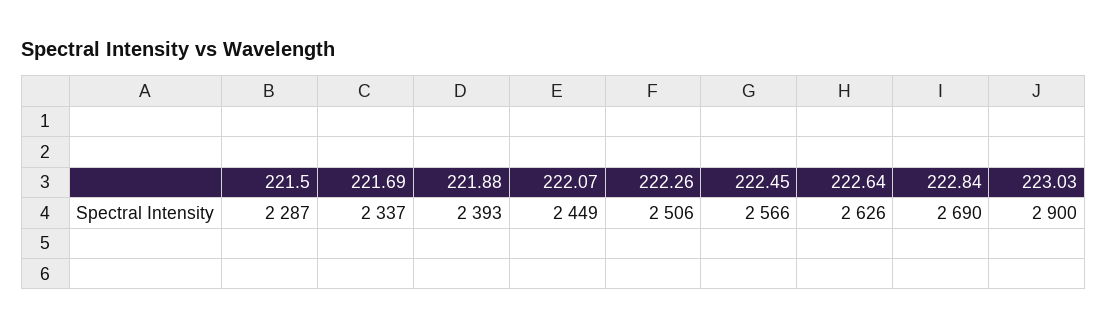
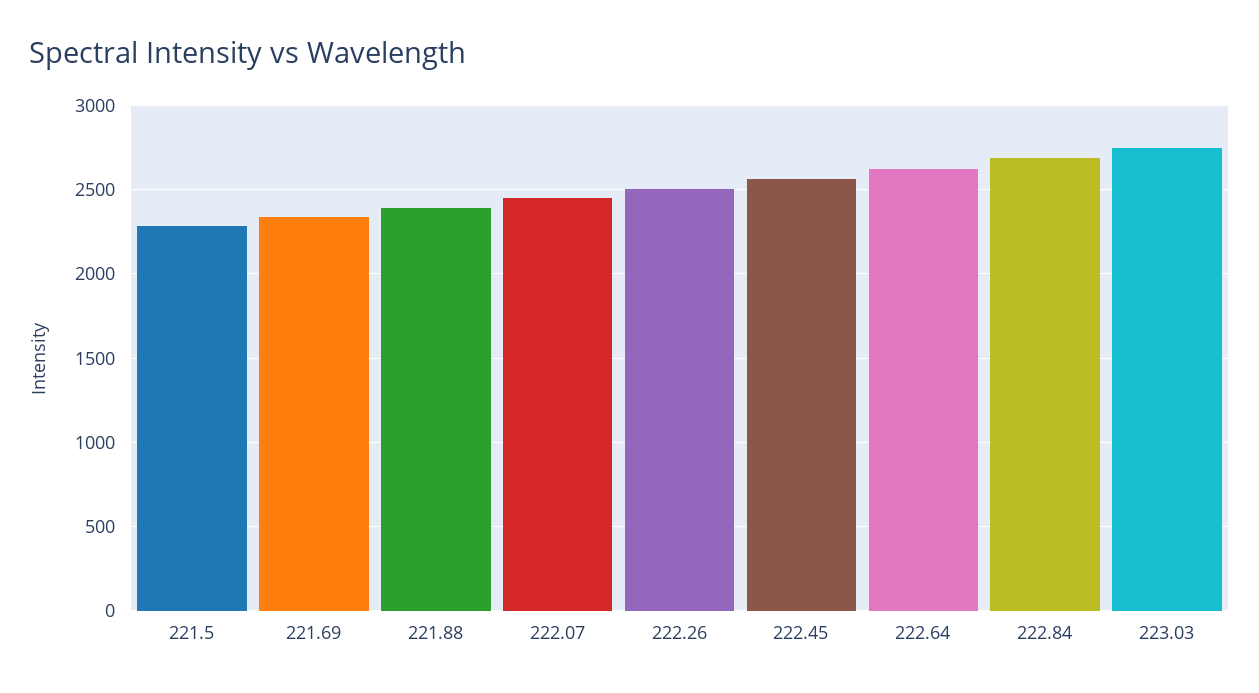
223.03: 2900 -> 2750

